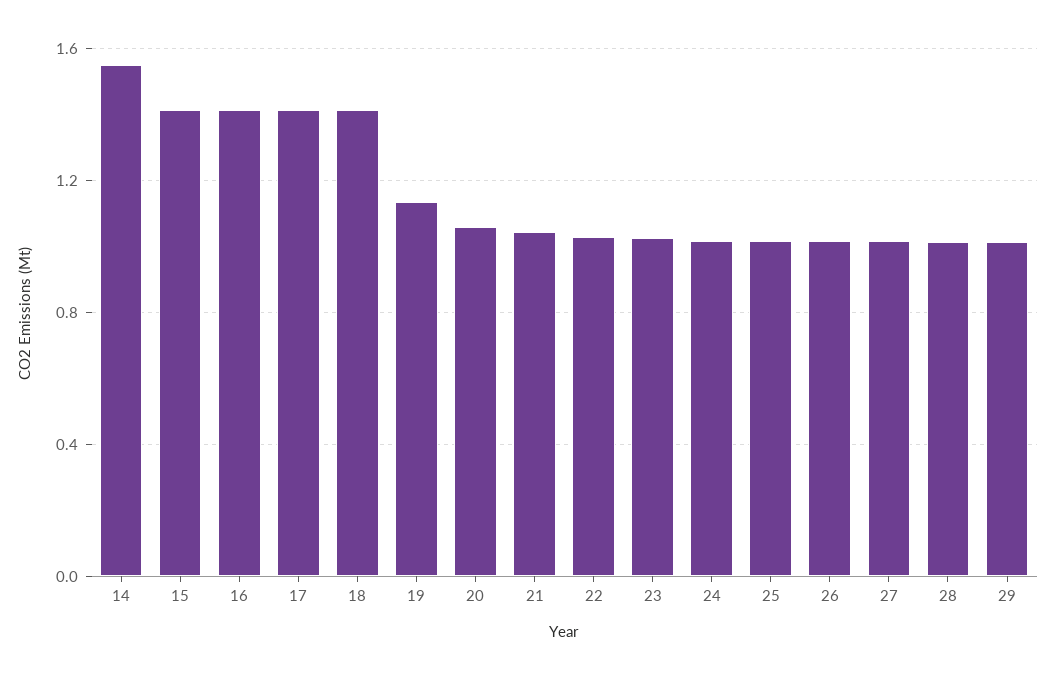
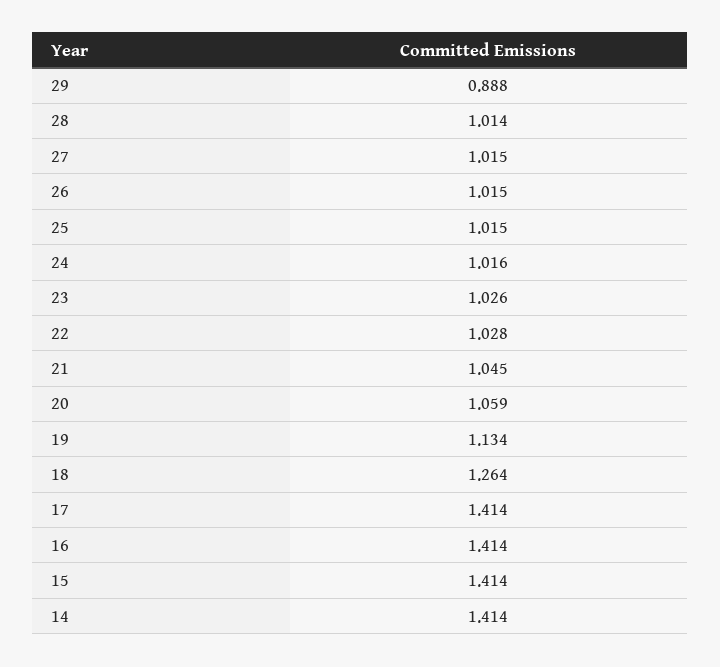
14: 1.55 -> 1.414
18: 1.4 -> 1.264
29: 1 -> 0.888

